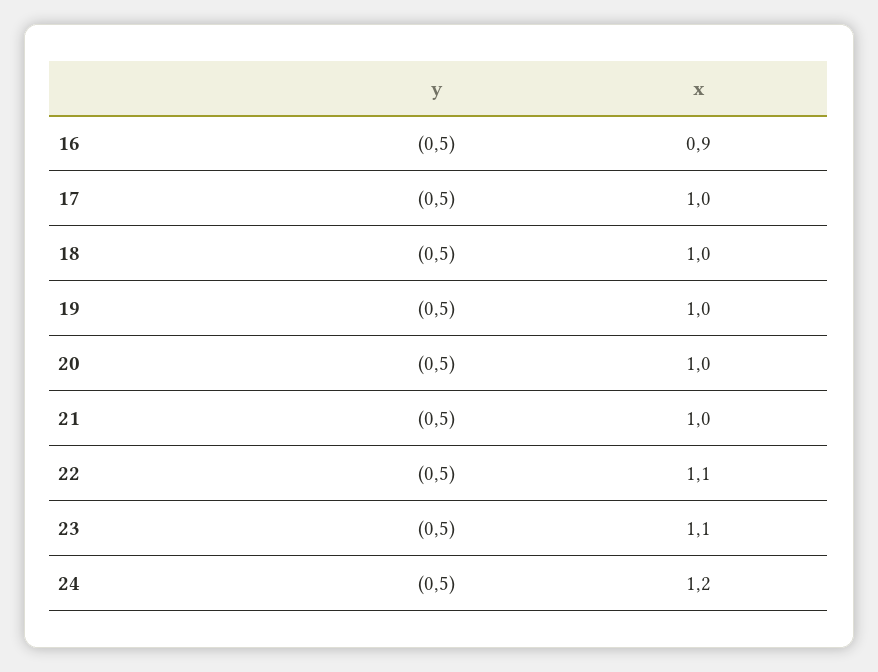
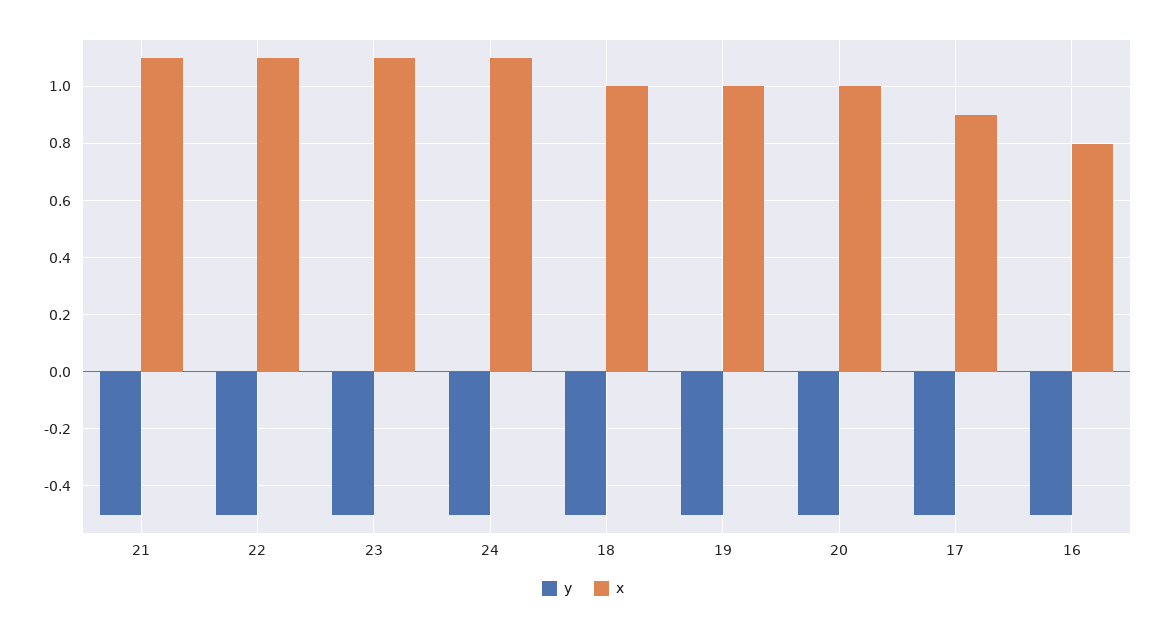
x, 16: 0.9 -> 0.8
x, 17: 1 -> 0.9
x, 21: 1 -> 1.1
x, 24: 1.2 -> 1.1

